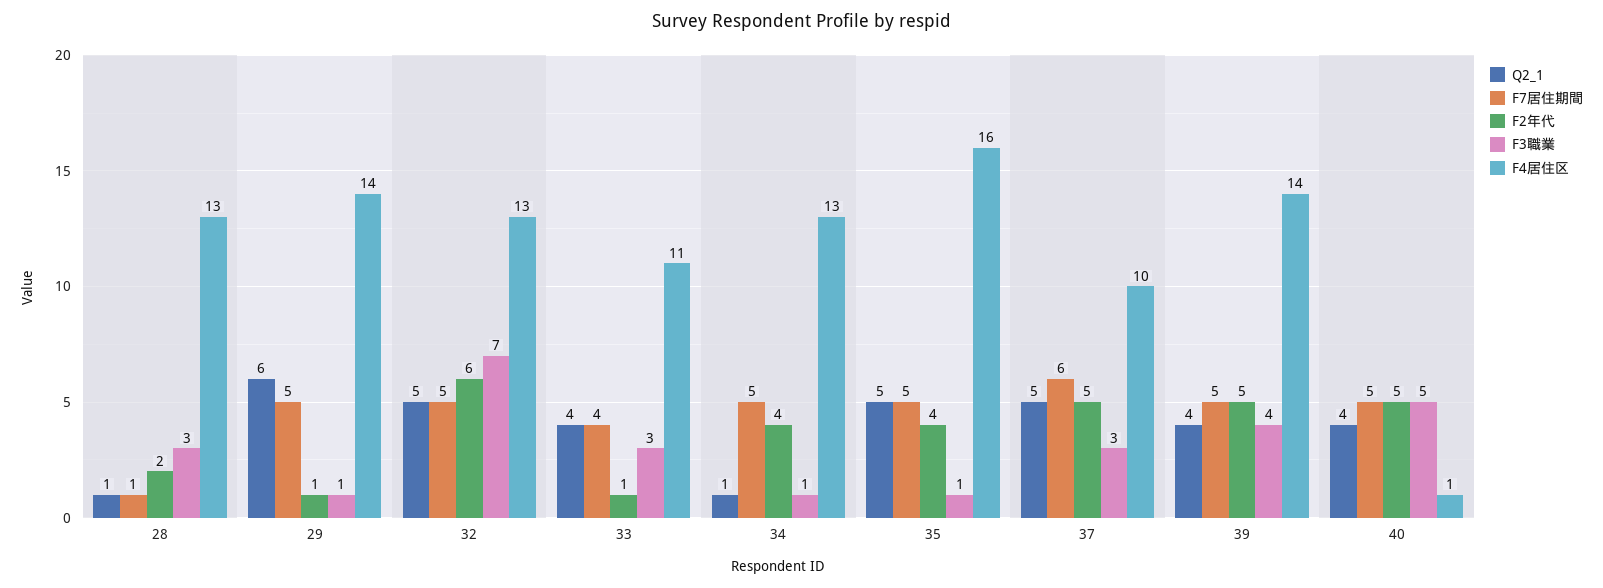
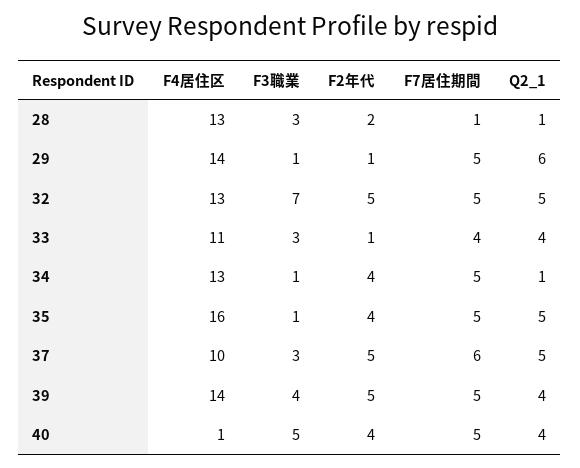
F2年代, 32: 6 -> 5
F2年代, 40: 5 -> 4

